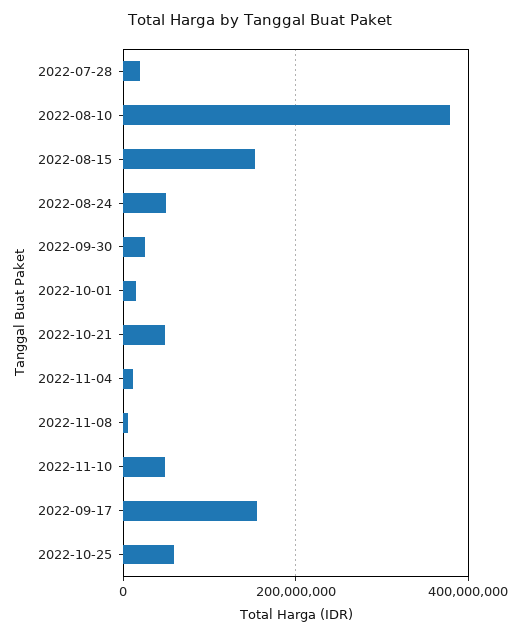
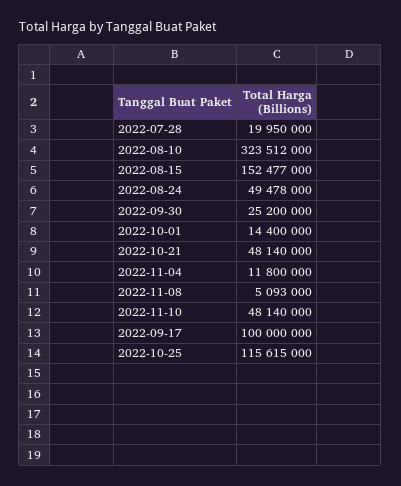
2022-08-10: 380000000 -> 323512000
2022-09-17: 160000000 -> 100000000
2022-10-25: 60000000 -> 115615000

